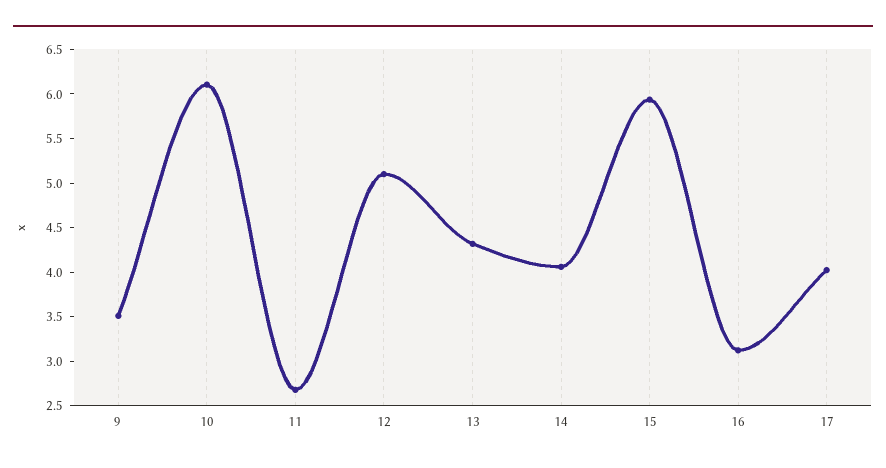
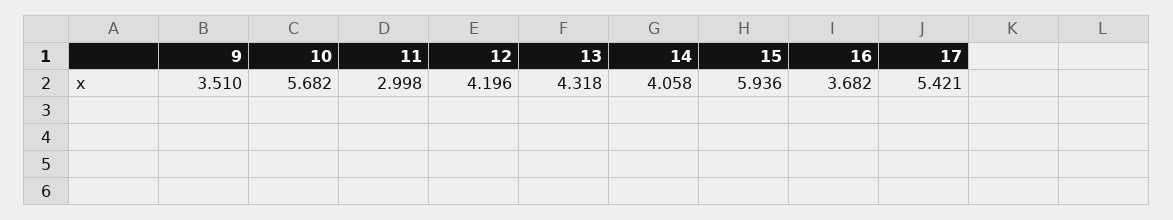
10: 6.1 -> 5.682
11: 2.7 -> 2.998
12: 5.1 -> 4.196
16: 3.1 -> 3.682
17: 4 -> 5.421

